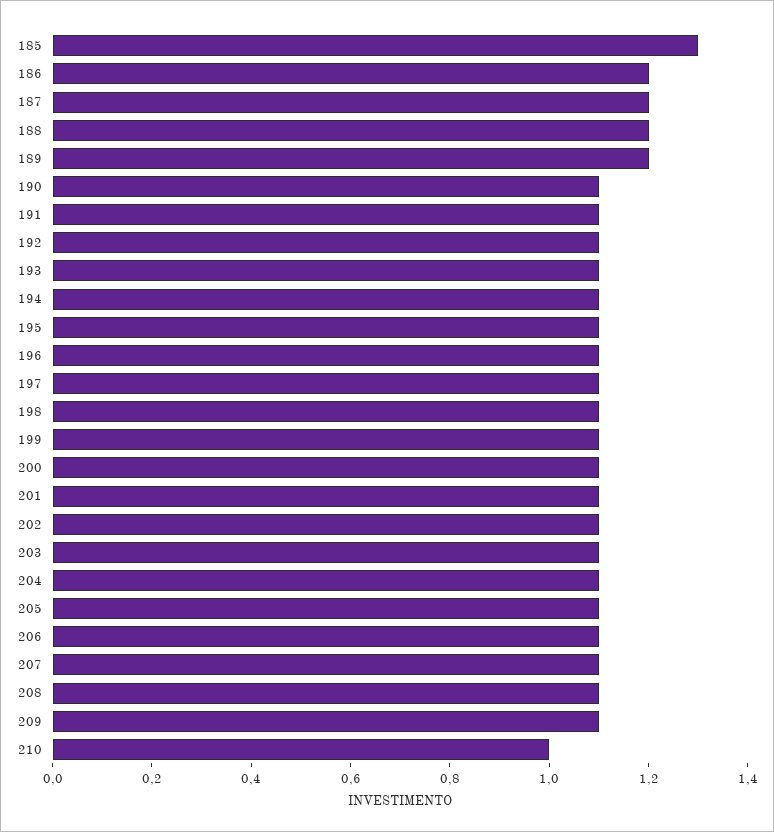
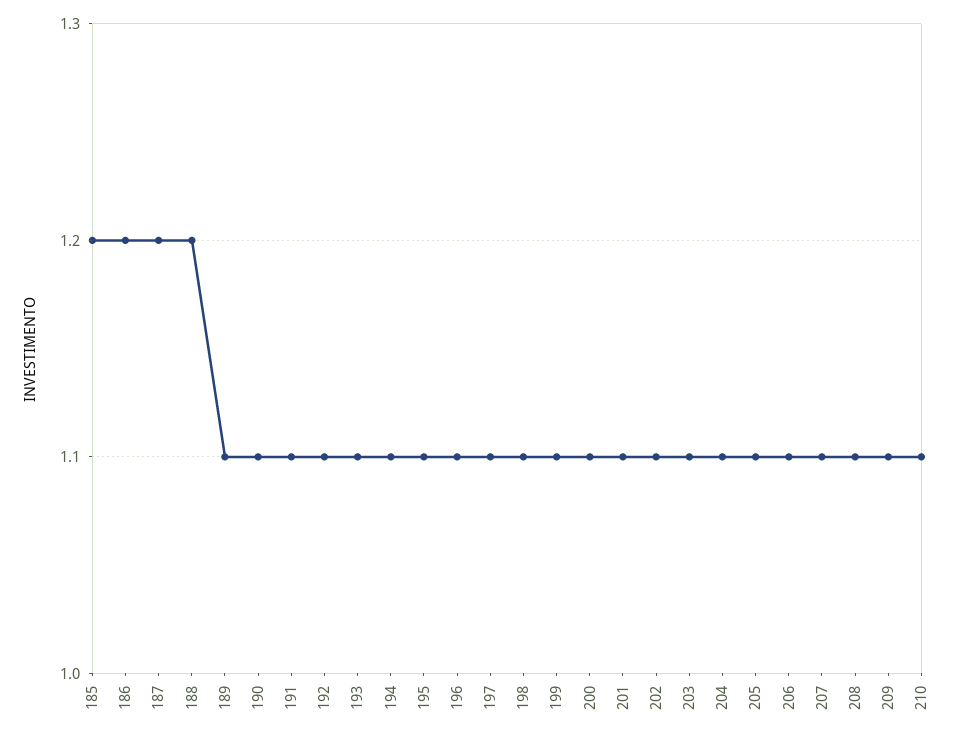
185: 1.3 -> 1.2
189: 1.2 -> 1.1
210: 1 -> 1.1

